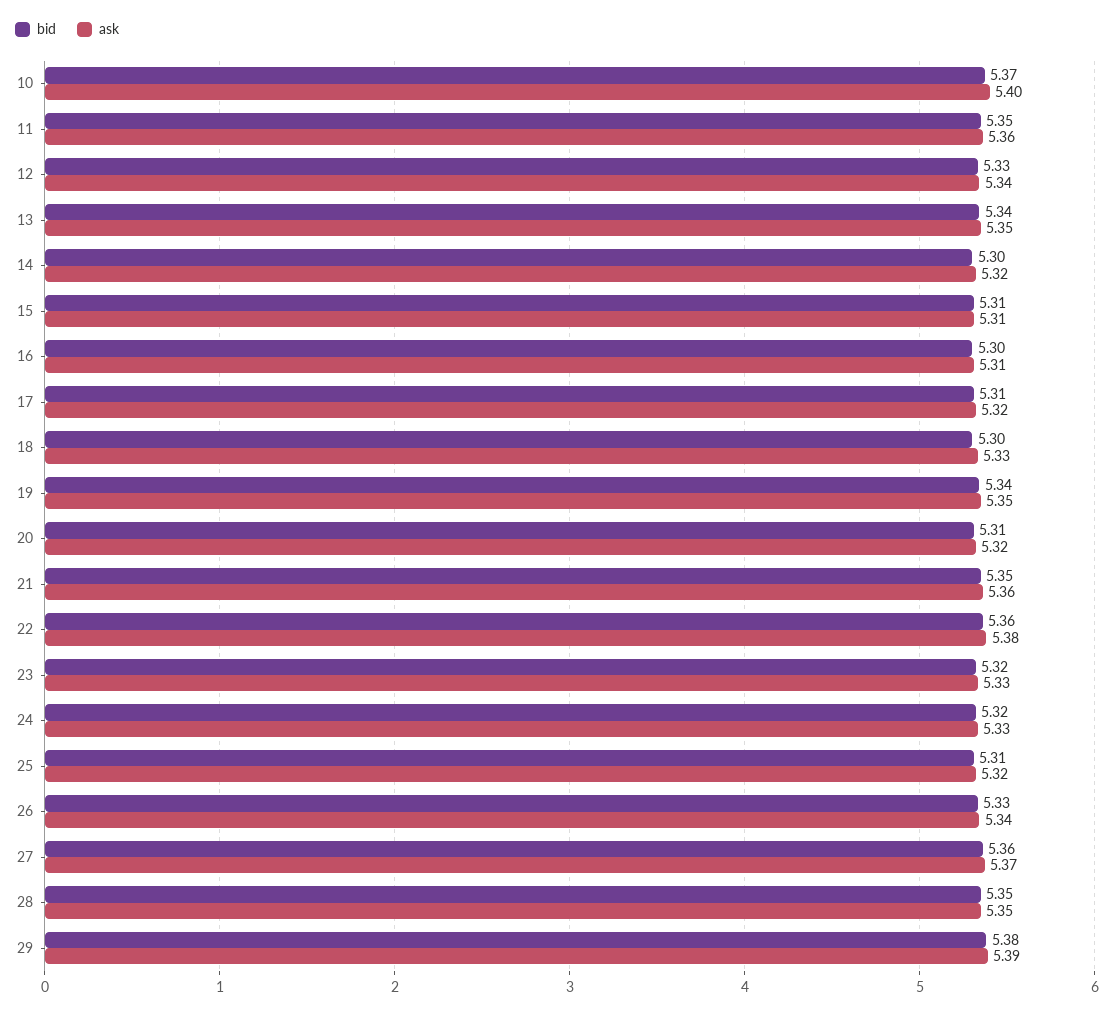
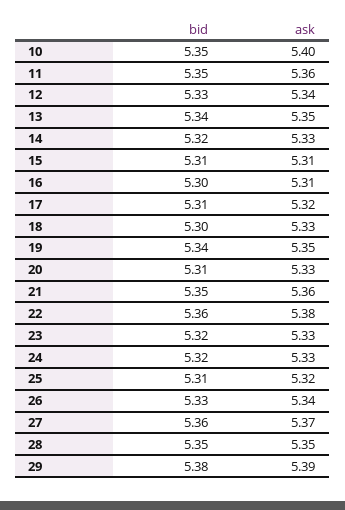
bid, 10: 5.37 -> 5.35
bid, 14: 5.3 -> 5.32
ask, 14: 5.32 -> 5.33
ask, 20: 5.32 -> 5.33

